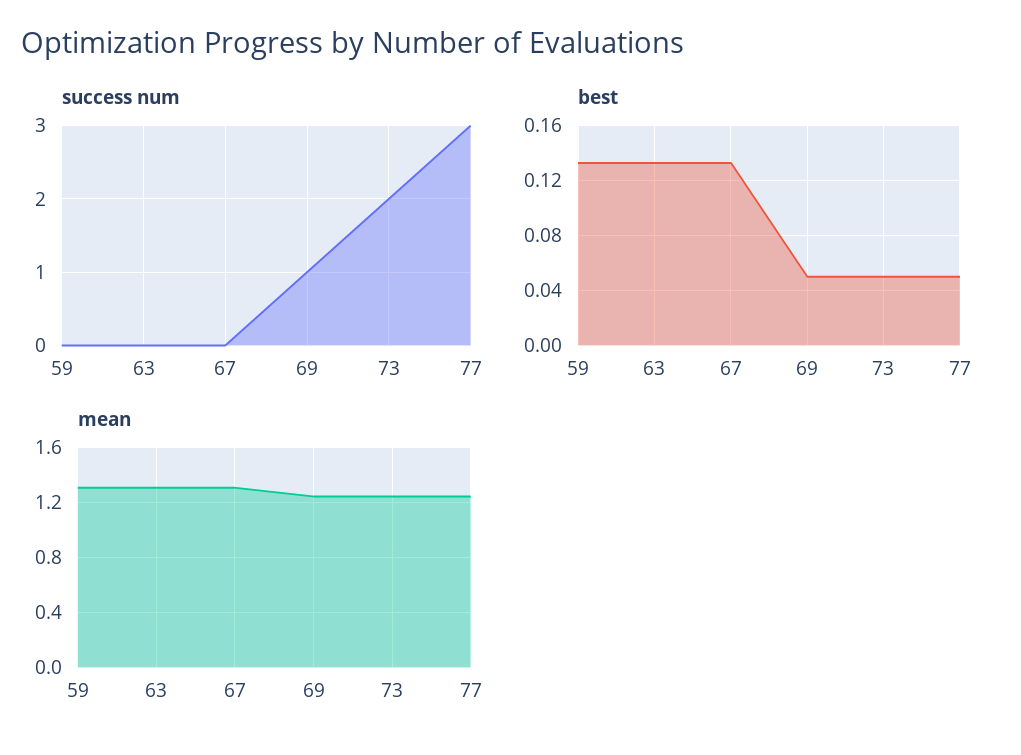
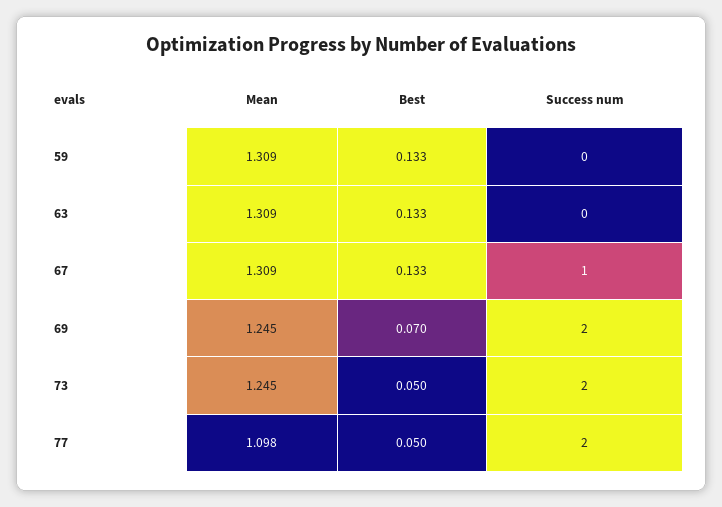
success num, 67: 0 -> 1
success num, 69: 1 -> 2
success num, 77: 3 -> 2
best, 69: 0.05 -> 0.07
mean, 77: 1.25 -> 1.098

